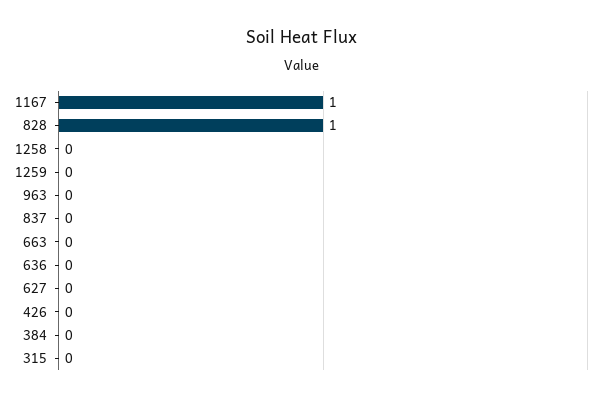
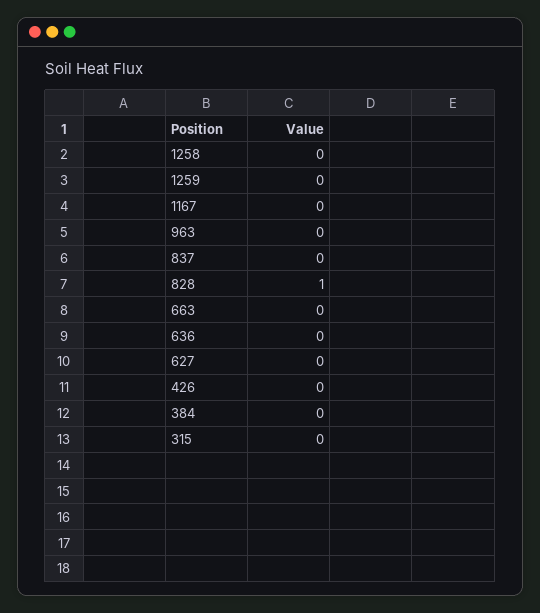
1167: 1 -> 0

